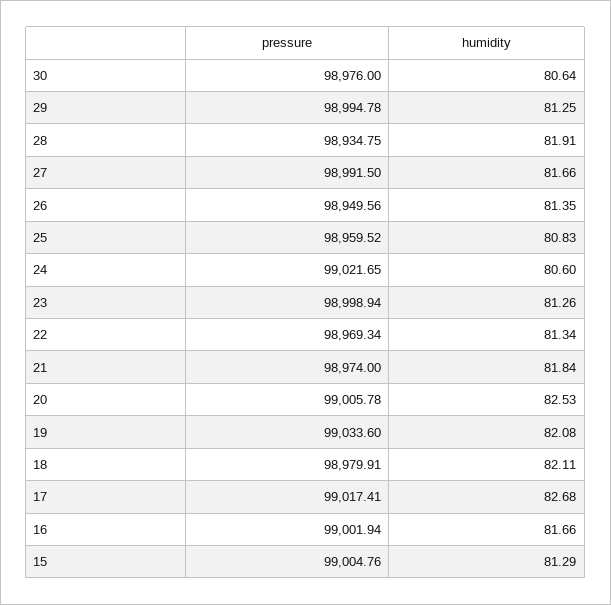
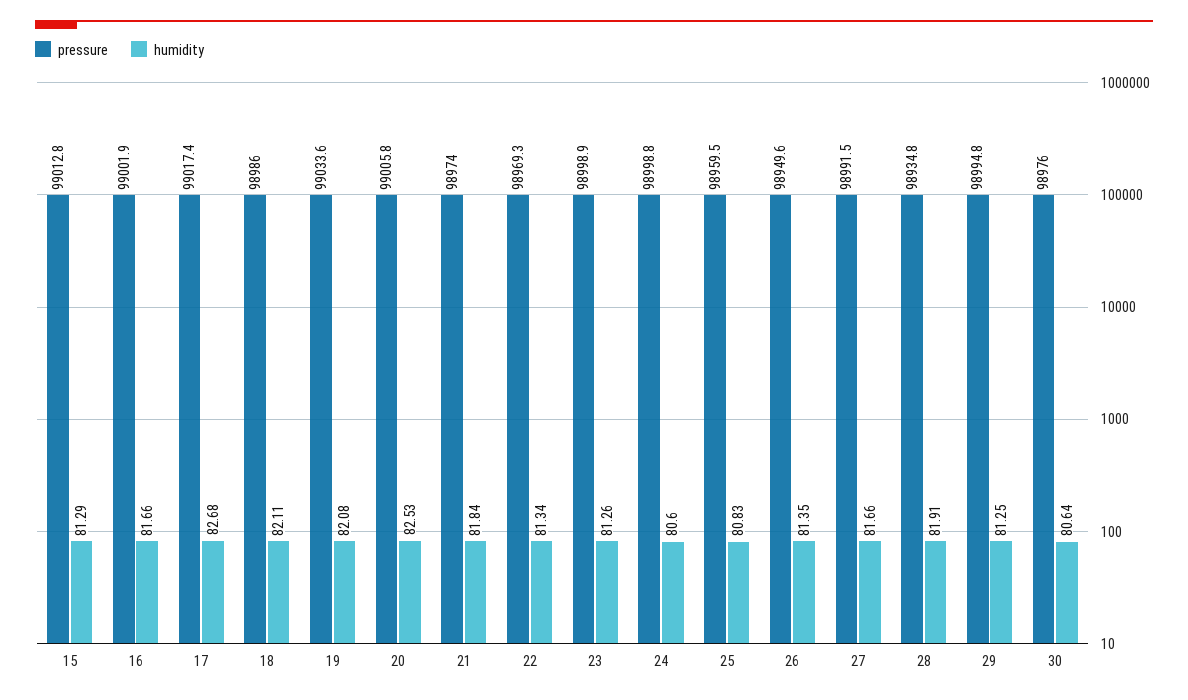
pressure, 24: 99021.65 -> 98998.8
pressure, 18: 98979.91 -> 98986
pressure, 15: 99004.76 -> 99012.8

